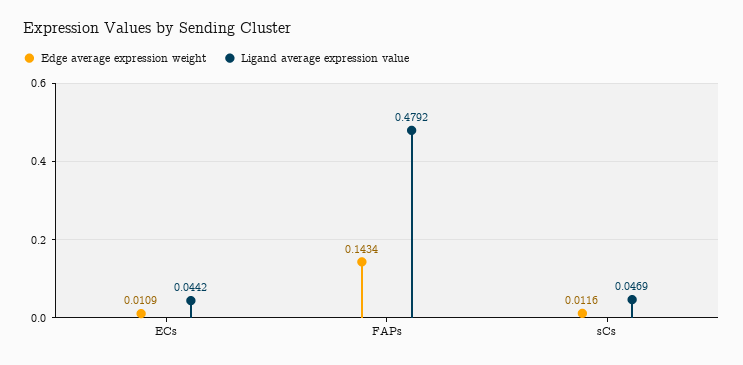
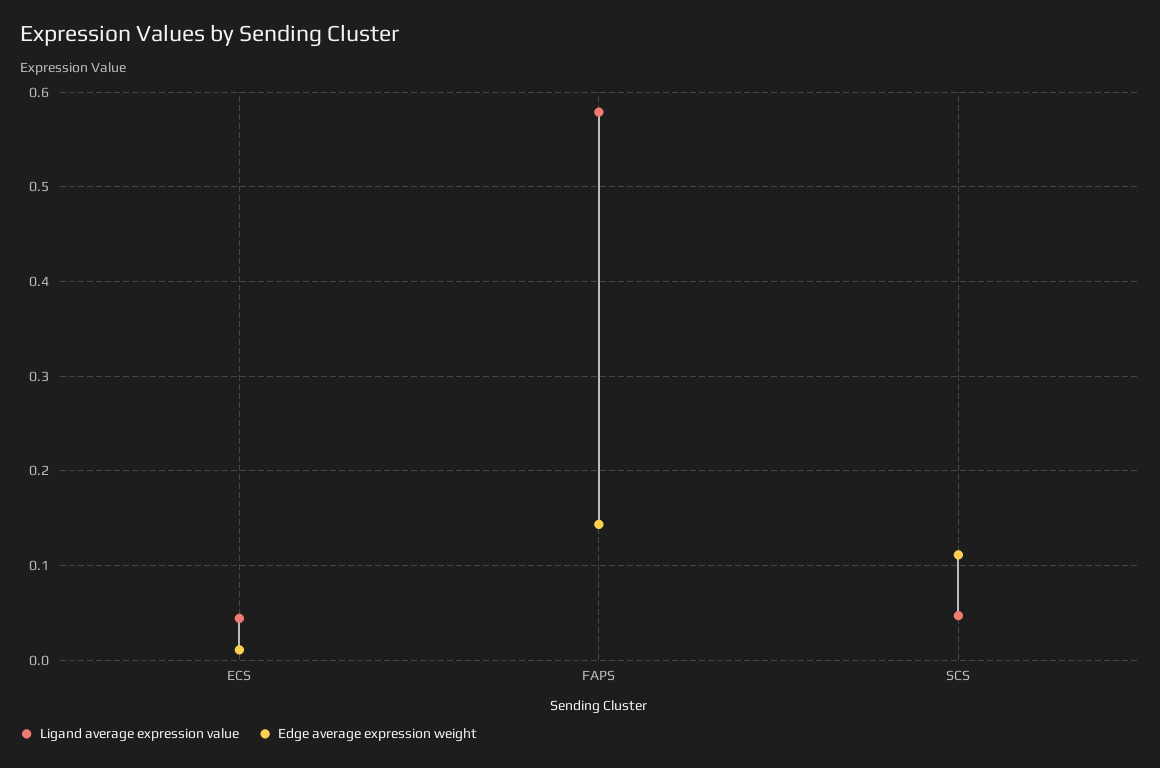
Ligand average expression value, FAPs: 0.4792 -> 0.58
Edge average expression weight, sCs: 0.0116 -> 0.11

